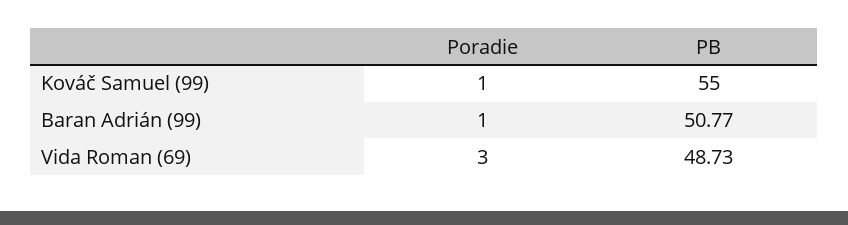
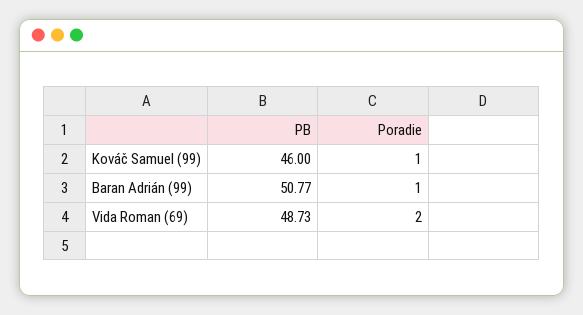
PB, Kováč Samuel (99): 55 -> 46
Poradie, Vida Roman (69): 3 -> 2

